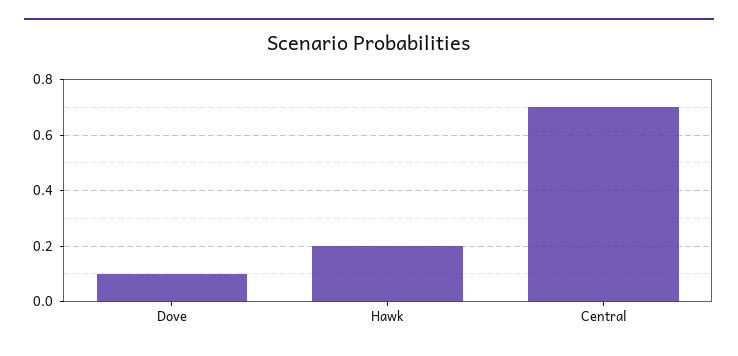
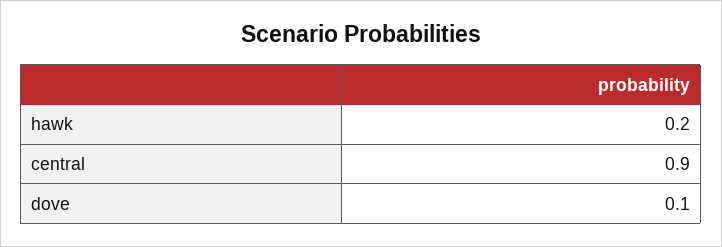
Central: 0.7 -> 0.9

